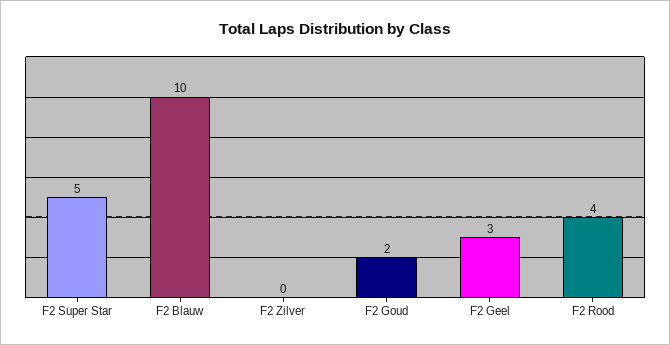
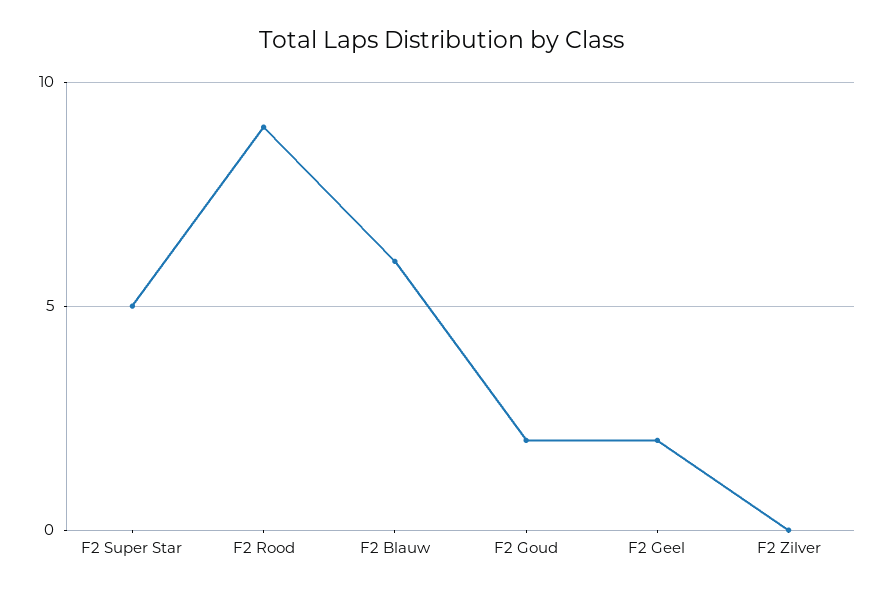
F2 Blauw: 10 -> 6
F2 Geel: 3 -> 2
F2 Rood: 4 -> 9

